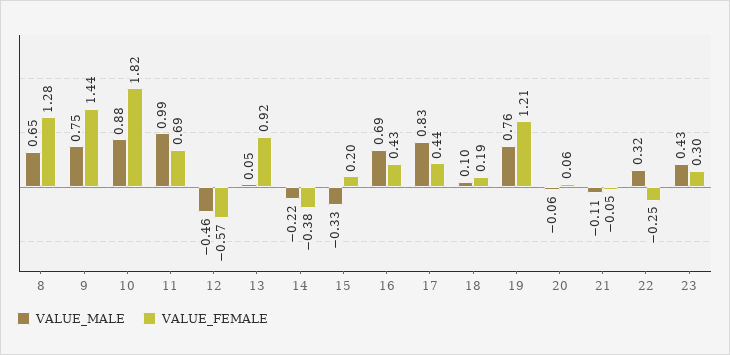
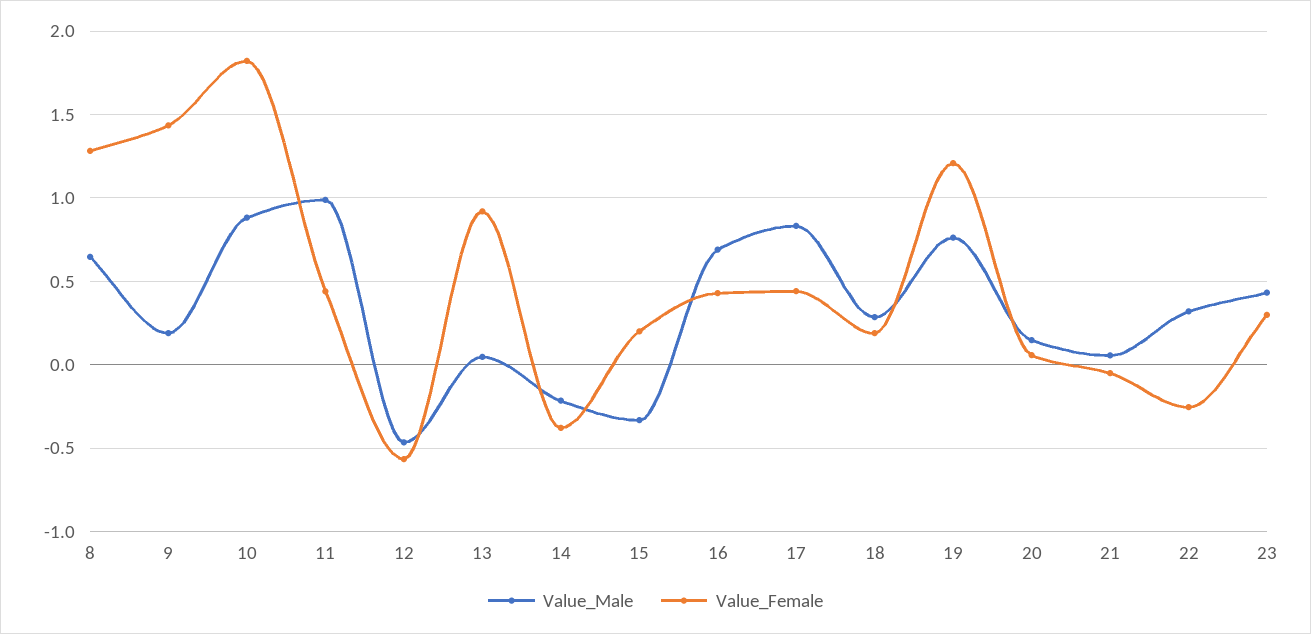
VALUE_MALE, 9: 0.75 -> 0.2
VALUE_FEMALE, 11: 0.69 -> 0.45
VALUE_MALE, 18: 0.1 -> 0.3
VALUE_MALE, 20: -0.06 -> 0.15
VALUE_MALE, 21: -0.11 -> 0.05

